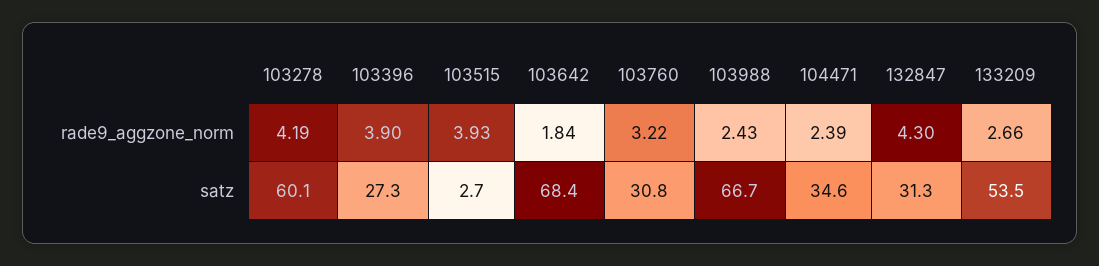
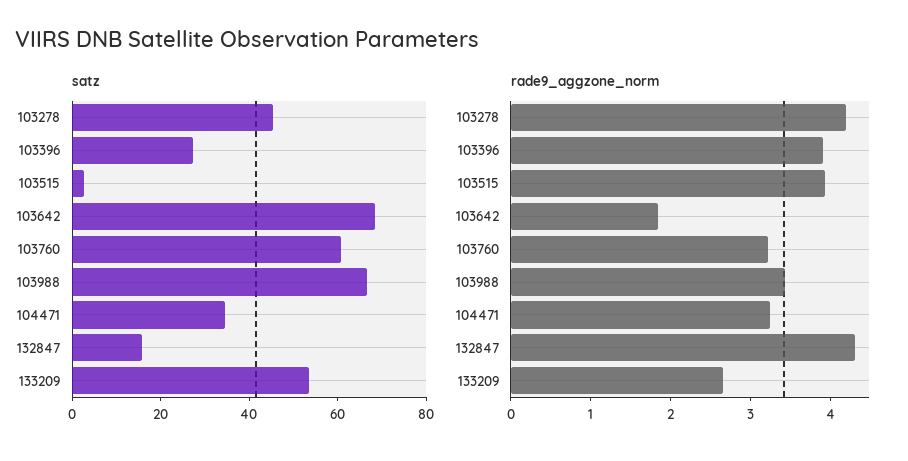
rade9_aggzone_norm, 103988: 2.43 -> 3.4
rade9_aggzone_norm, 104471: 2.39 -> 3.2
satz, 103278: 60.1 -> 45
satz, 103760: 30.8 -> 60
satz, 132847: 31.3 -> 15

